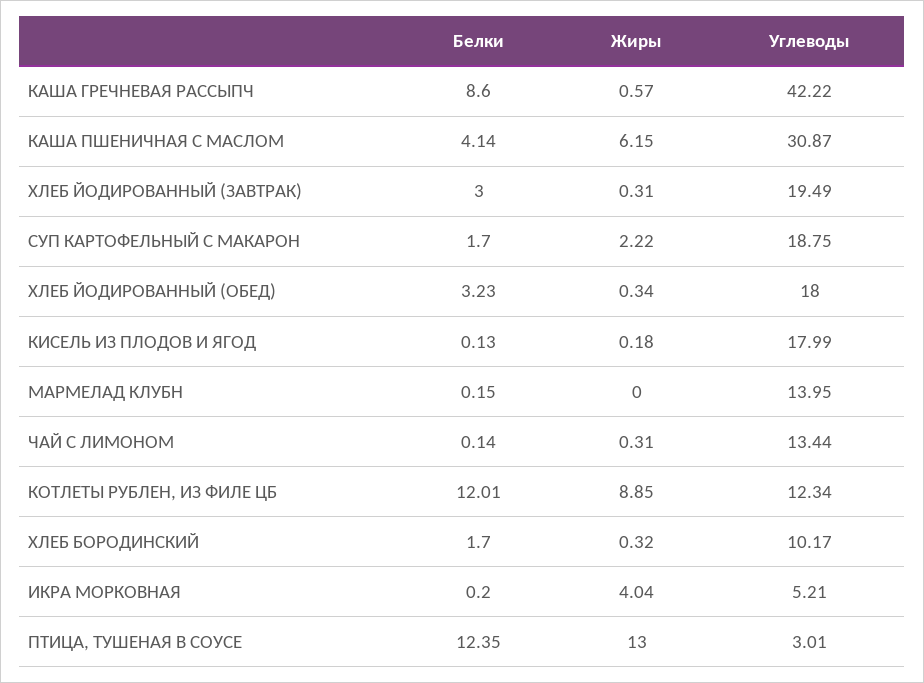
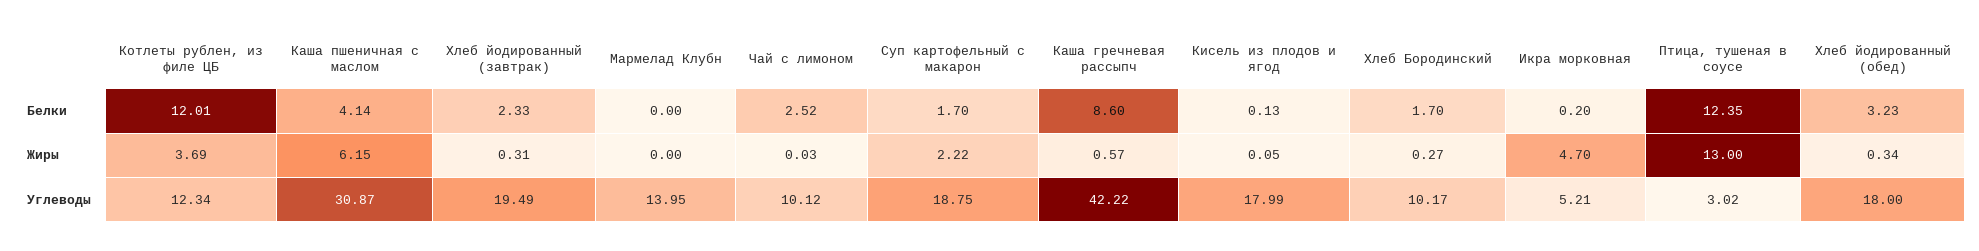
Белки, ХЛЕБ ЙОДИРОВАННЫЙ (ЗАВТРАК): 3 -> 2.33
Жиры, КИСЕЛЬ ИЗ ПЛОДОВ И ЯГОД: 0.18 -> 0.05
Белки, МАРМЕЛАД КЛУБН: 0.15 -> 0
Белки, ЧАЙ С ЛИМОНОМ: 0.14 -> 2.52
Жиры, ЧАЙ С ЛИМОНОМ: 0.31 -> 0.03
Углеводы, ЧАЙ С ЛИМОНОМ: 13.44 -> 10.12
Жиры, КОТЛЕТЫ РУБЛЕН, ИЗ ФИЛЕ ЦБ: 8.85 -> 3.69
Жиры, ХЛЕБ БОРОДИНСКИЙ: 0.32 -> 0.27
Жиры, ИКРА МОРКОВНАЯ: 4.04 -> 4.7
Углеводы, ПТИЦА, ТУШЕНАЯ В СОУСЕ: 3.01 -> 3.02

